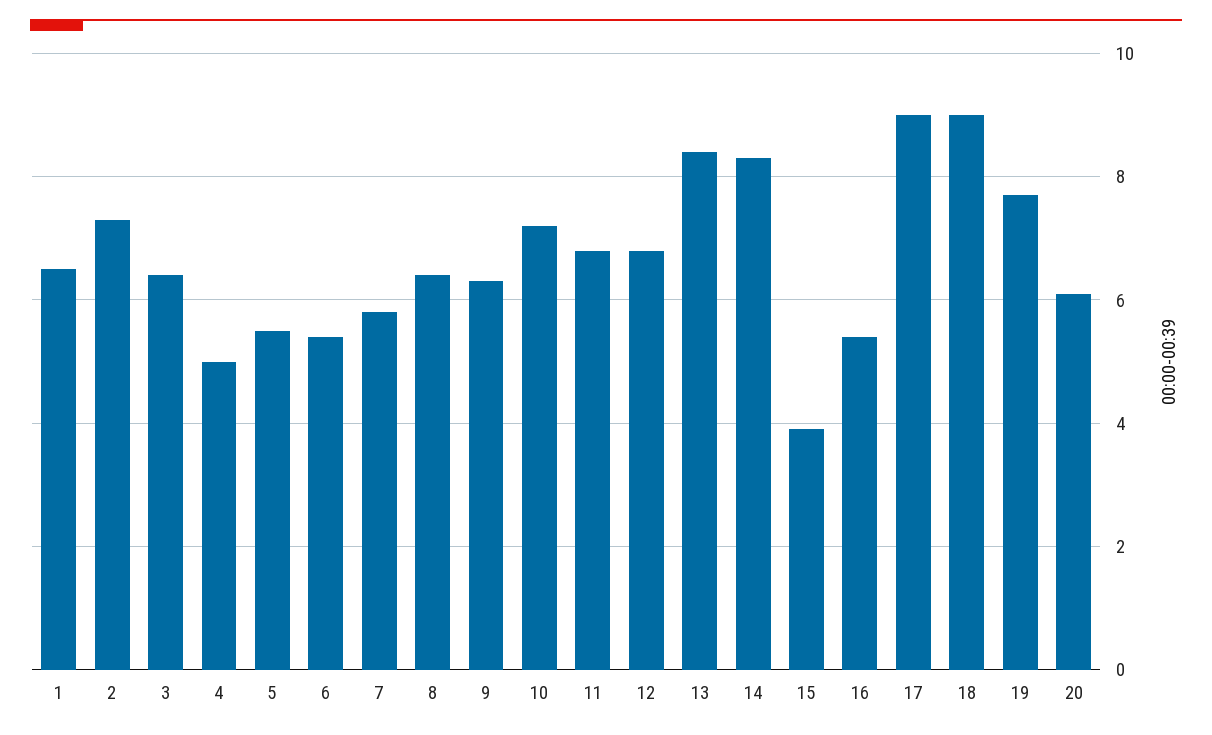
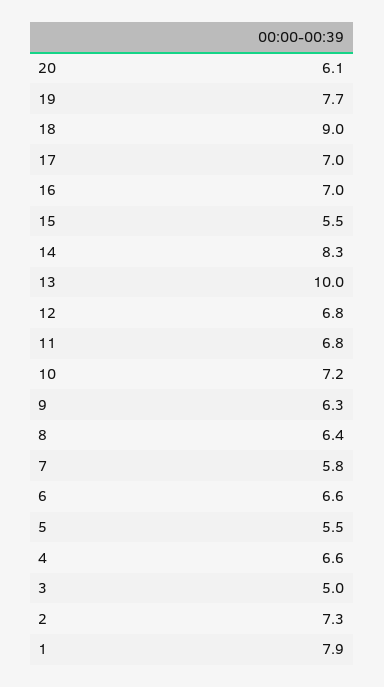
1: 6.5 -> 7.9
3: 6.5 -> 5
4: 5 -> 6.6
6: 5.5 -> 6.6
13: 8.5 -> 10
15: 4 -> 5.5
16: 5.5 -> 7
17: 9 -> 7

